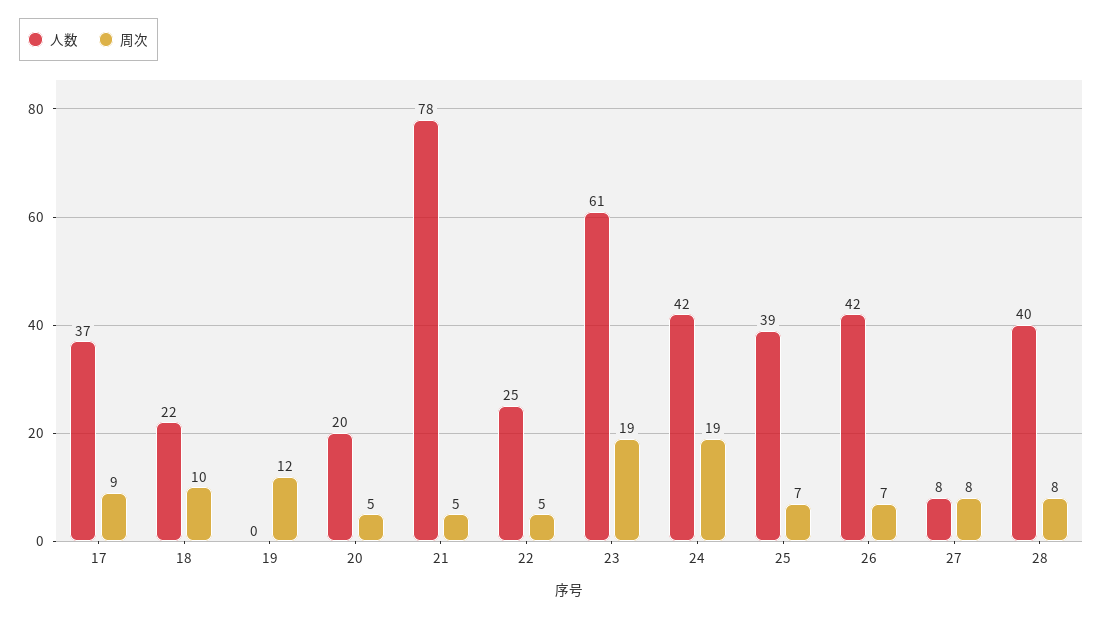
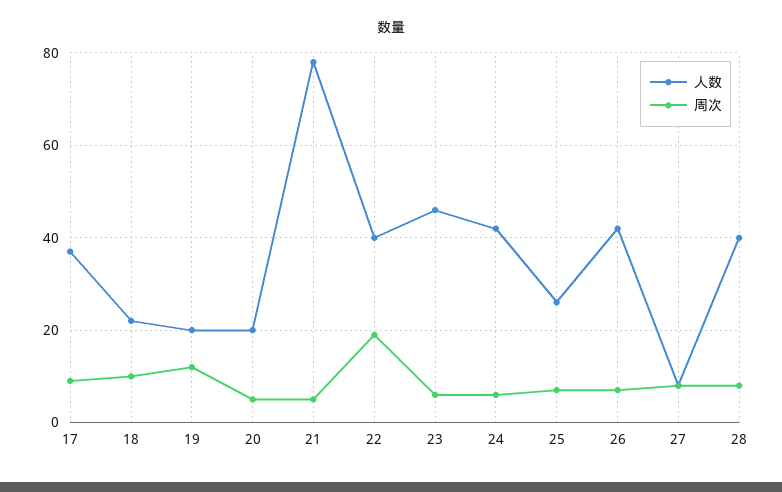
人数, 19: 0 -> 20
人数, 22: 25 -> 40
周次, 22: 5 -> 20
人数, 23: 61 -> 45
周次, 23: 19 -> 5
周次, 24: 19 -> 5
人数, 25: 39 -> 25

